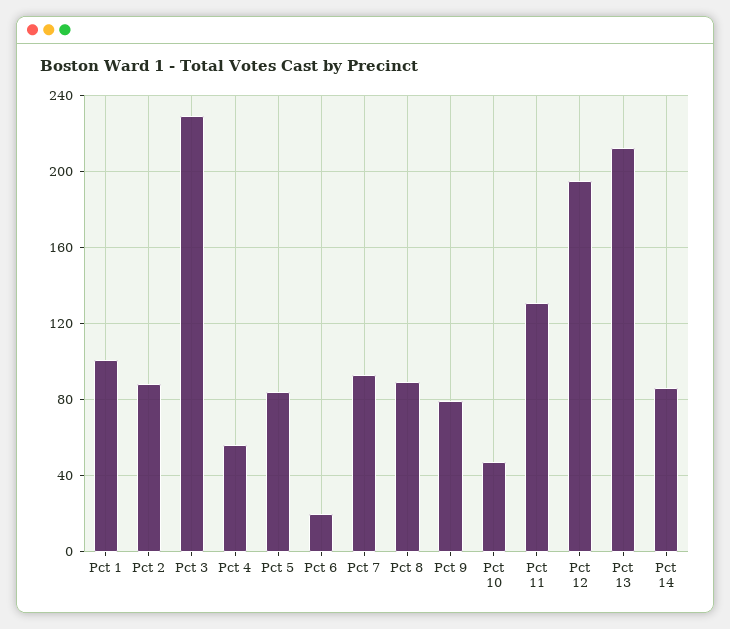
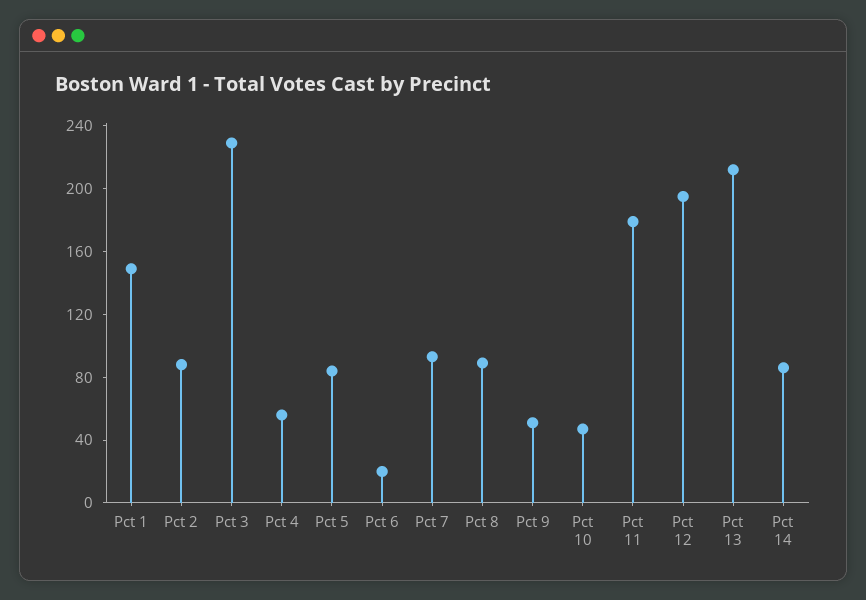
Pct 1: 100 -> 150
Pct 9: 80 -> 50
Pct 11: 130 -> 180

